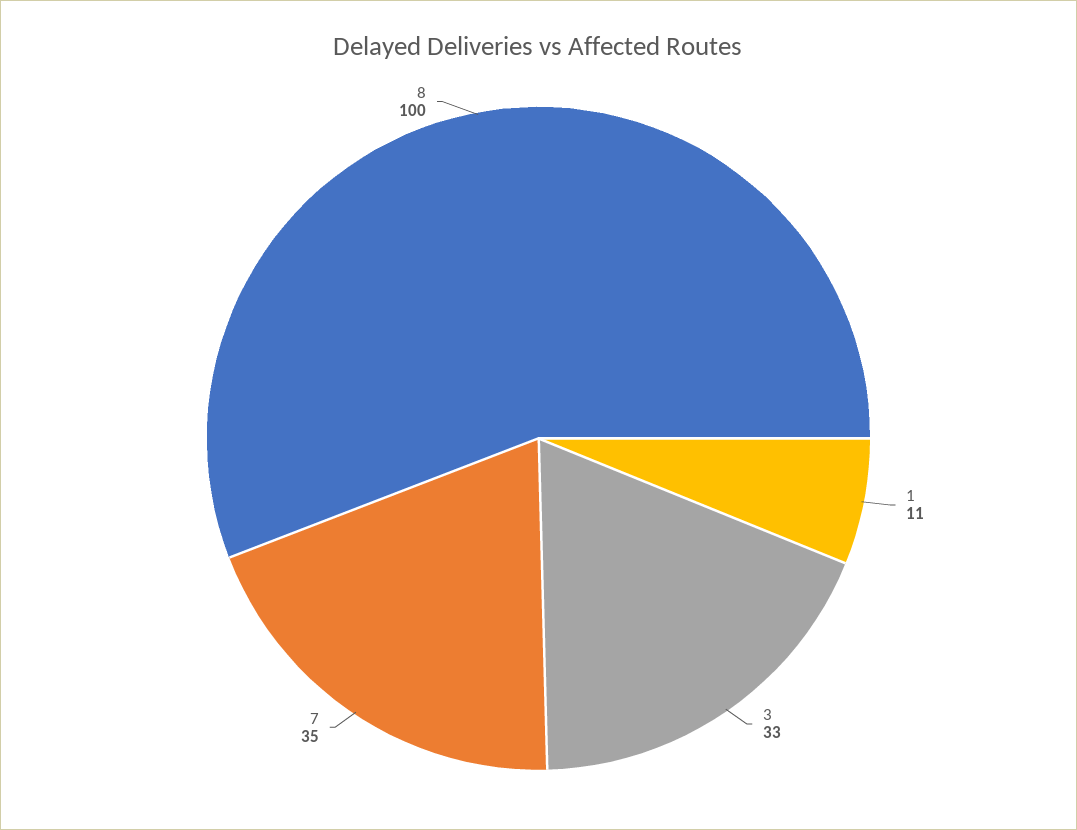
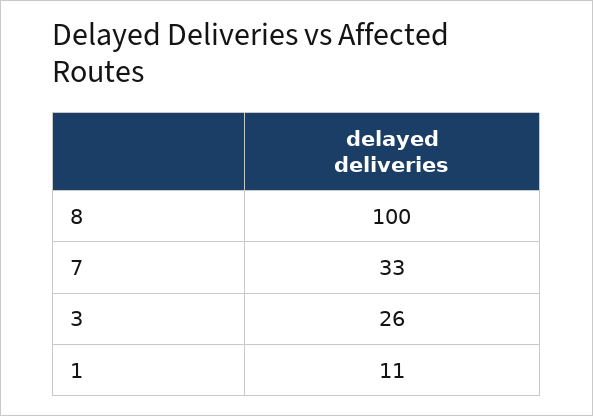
3: 33 -> 26
7: 35 -> 33

